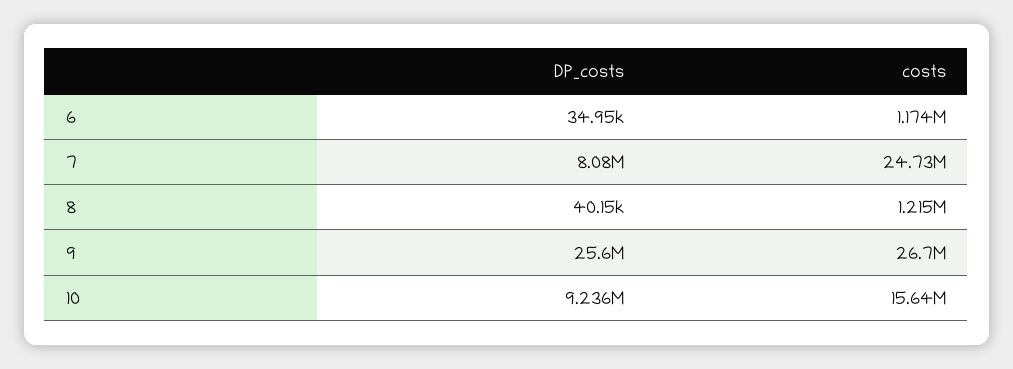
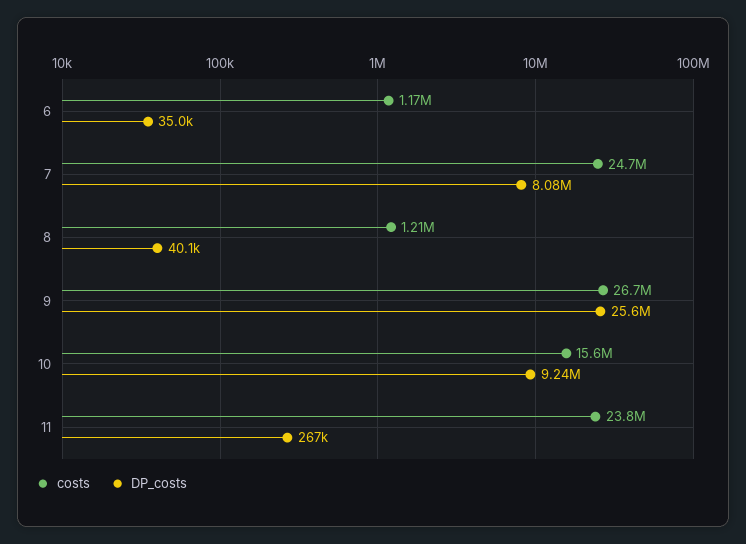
costs, 11: none -> 23800000
DP_costs, 11: none -> 267000

